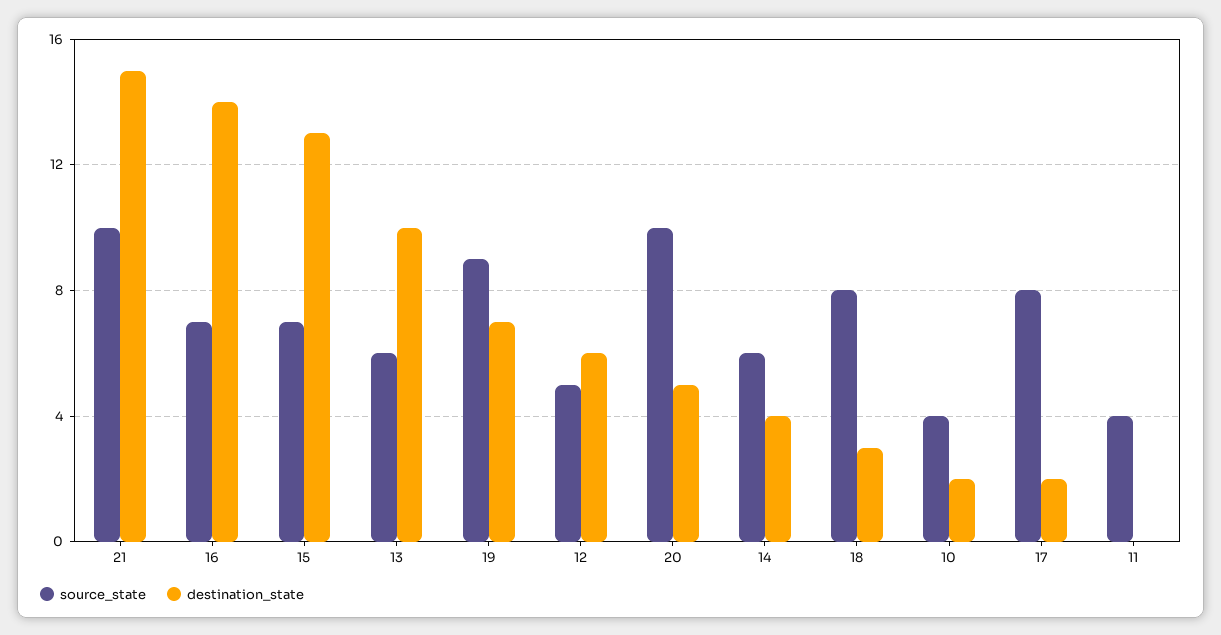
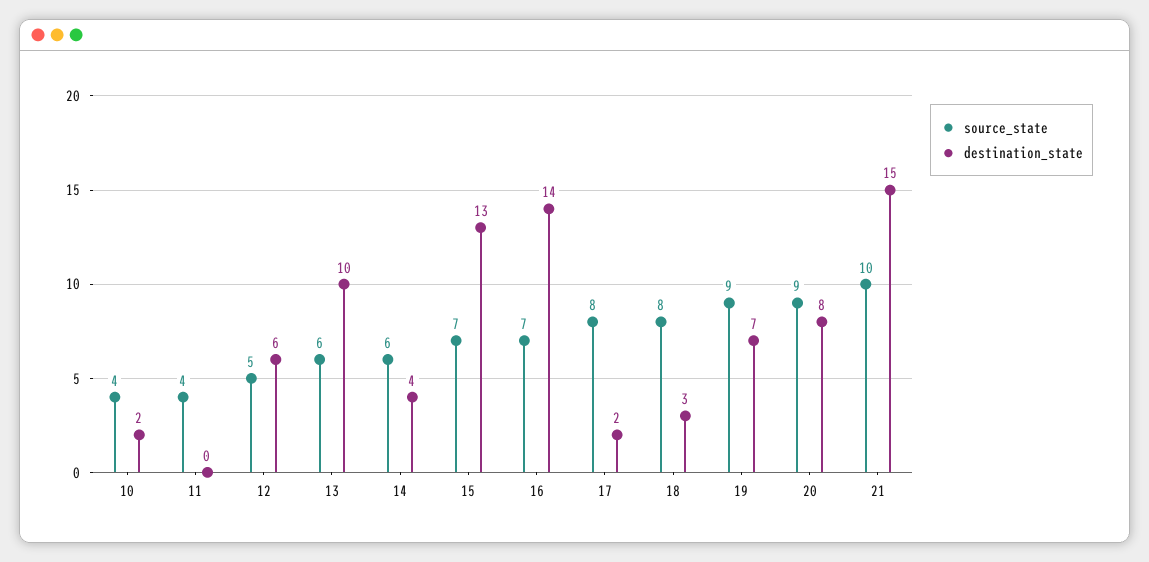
source_state, 20: 10 -> 9
destination_state, 20: 5 -> 8

